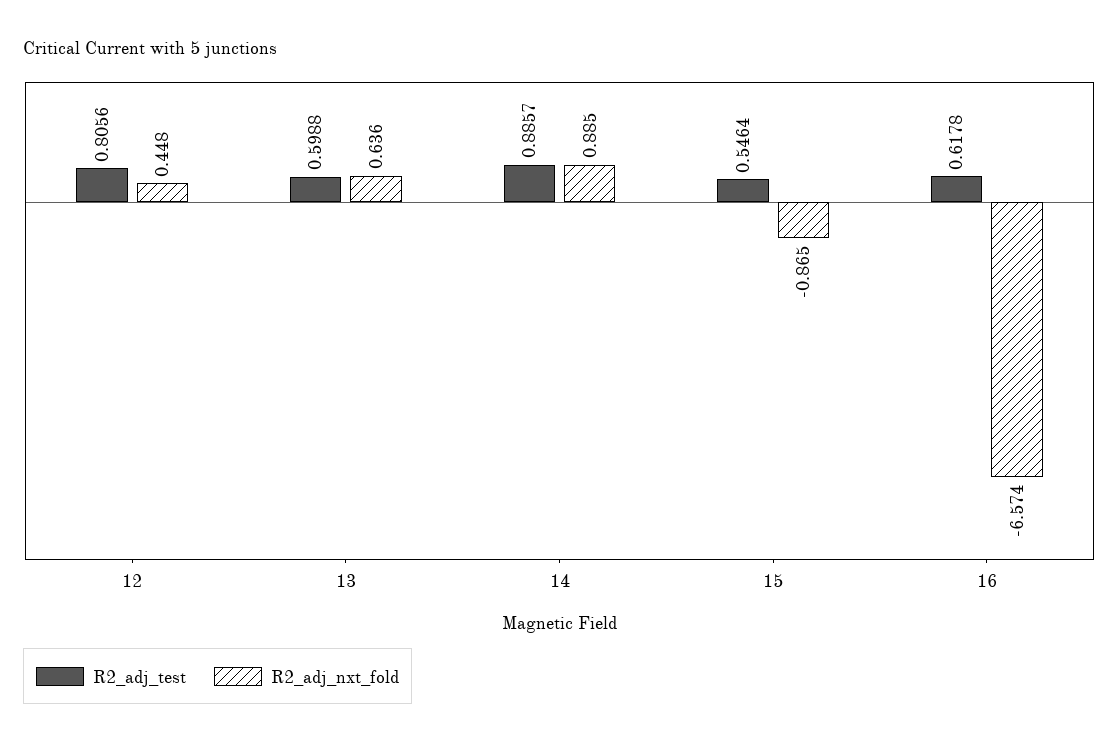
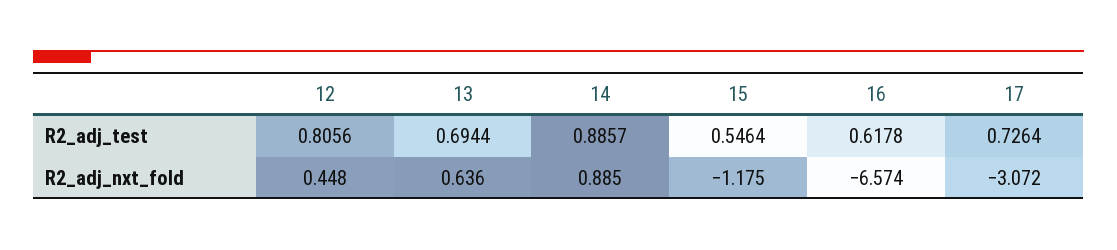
R2_adj_test, 13: 0.5988 -> 0.6944
R2_adj_nxt_fold, 15: -0.865 -> -1.175
R2_adj_test, 17: none -> 0.7264
R2_adj_nxt_fold, 17: none -> -3.072

